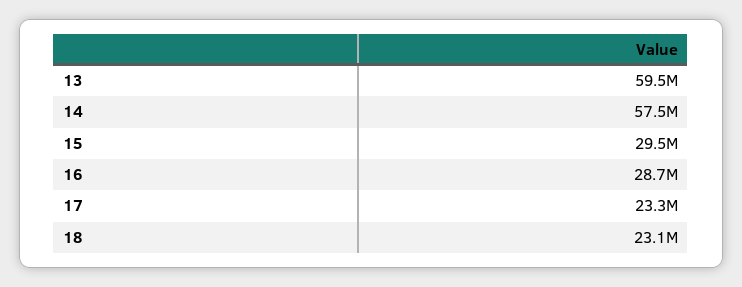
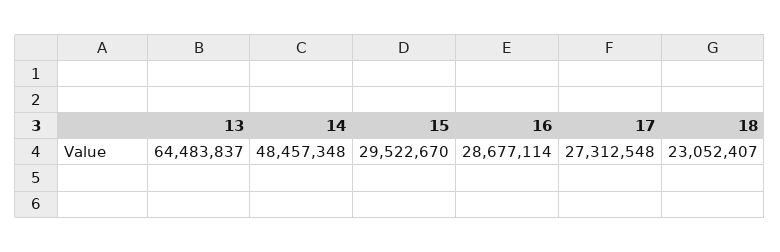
13: 59500000 -> 64483837
14: 57500000 -> 48457348
17: 23300000 -> 27312548

